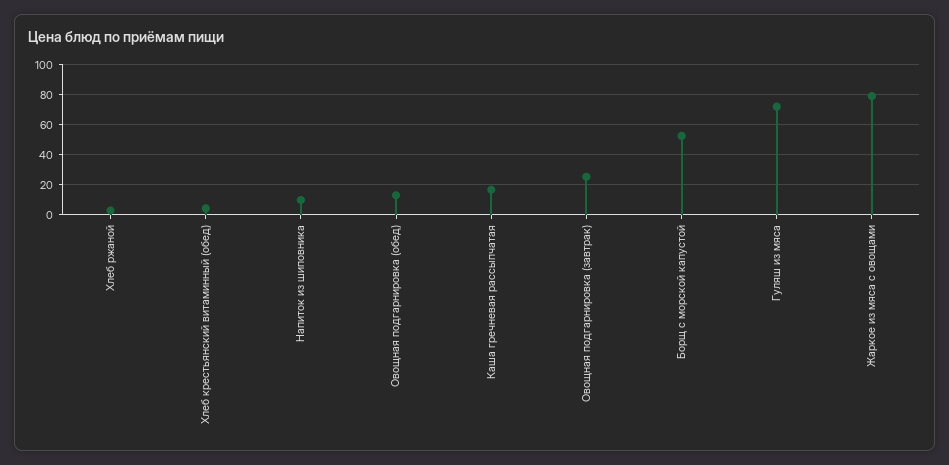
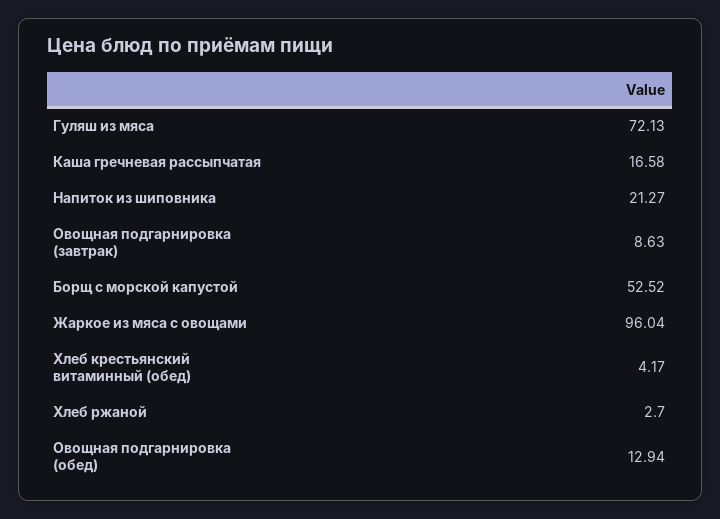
Напиток из шиповника: 10 -> 21.27
Овощная подгарнировка (завтрак): 25 -> 8.63
Жаркое из мяса с овощами: 80 -> 96.04

